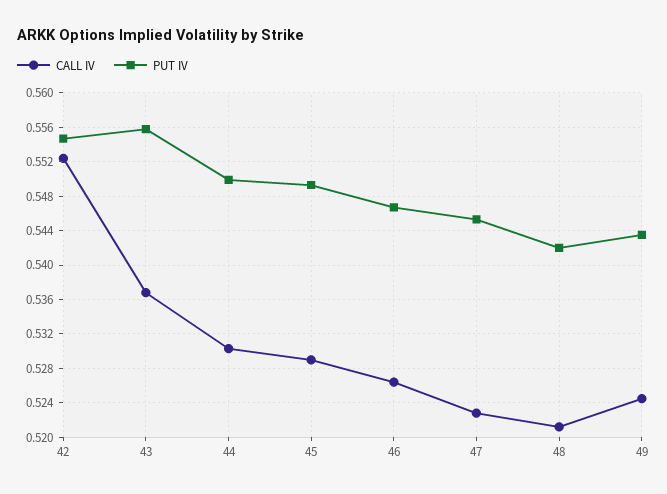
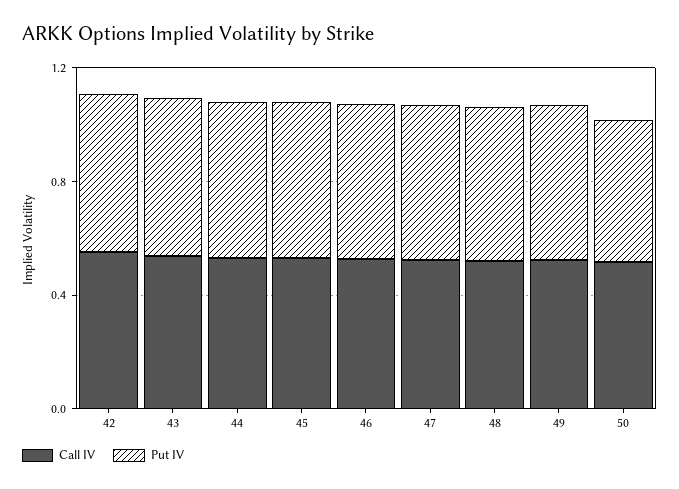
CALL IV, 50: none -> 0.5
PUT IV, 50: none -> 0.5

